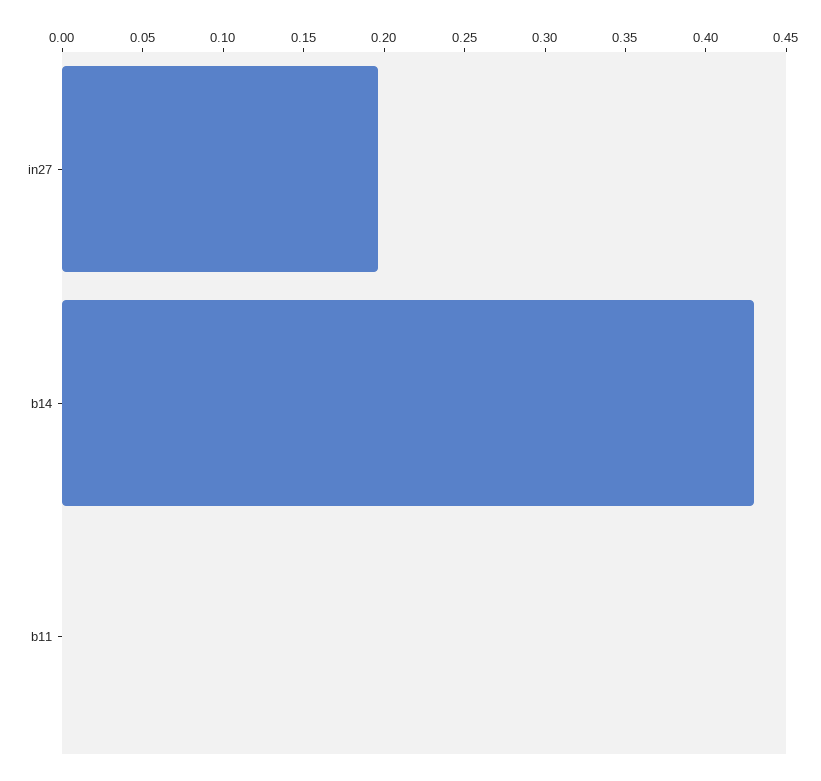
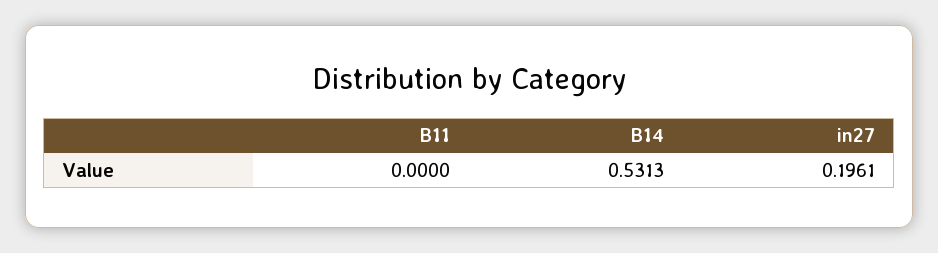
b14: 0.43 -> 0.5313

